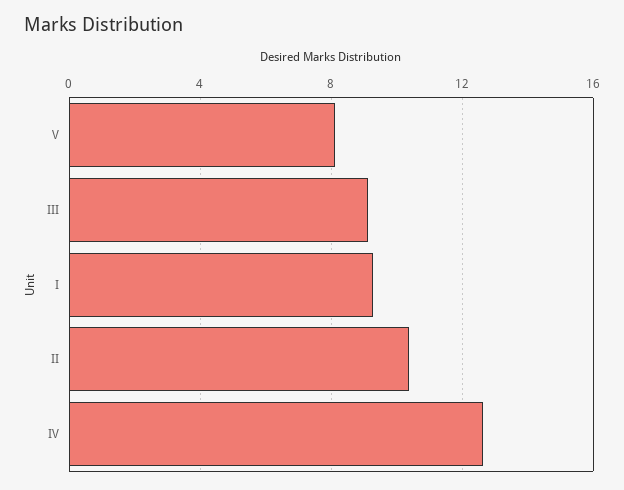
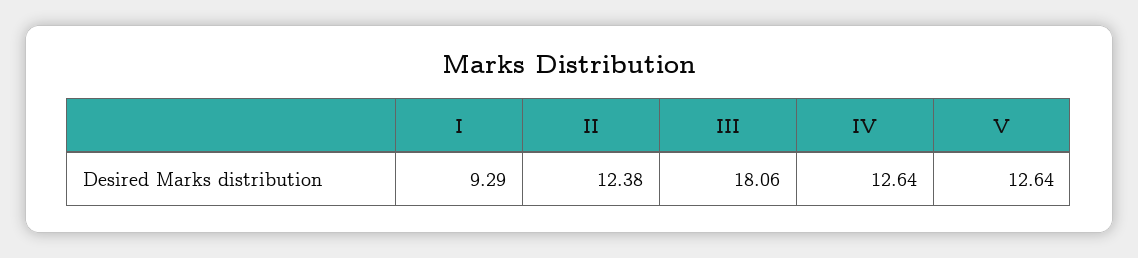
V: 8 -> 12.64
III: 9 -> 18.06
II: 10.5 -> 12.38

